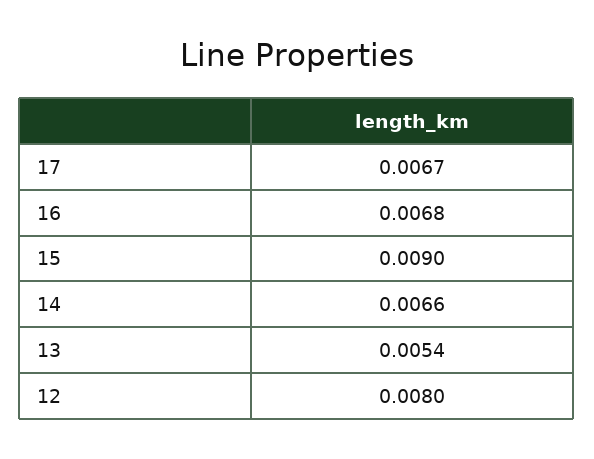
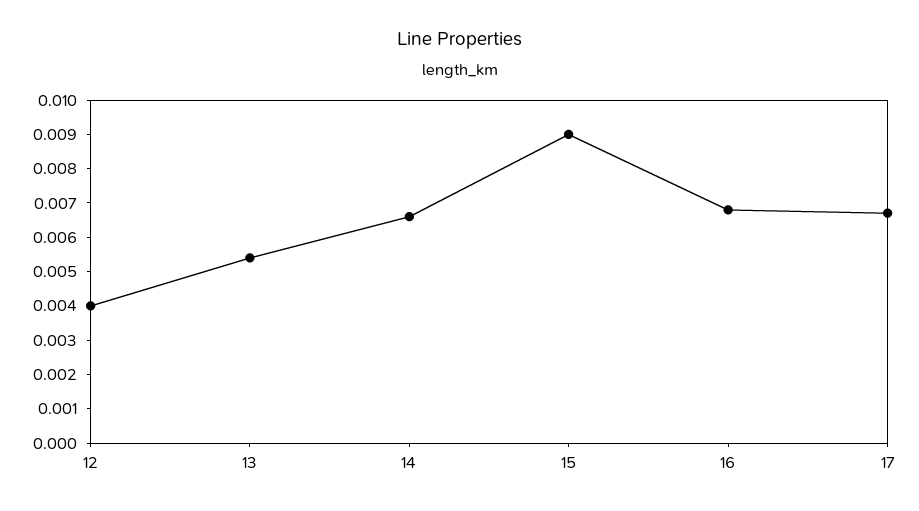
12: 0.008 -> 0.004

